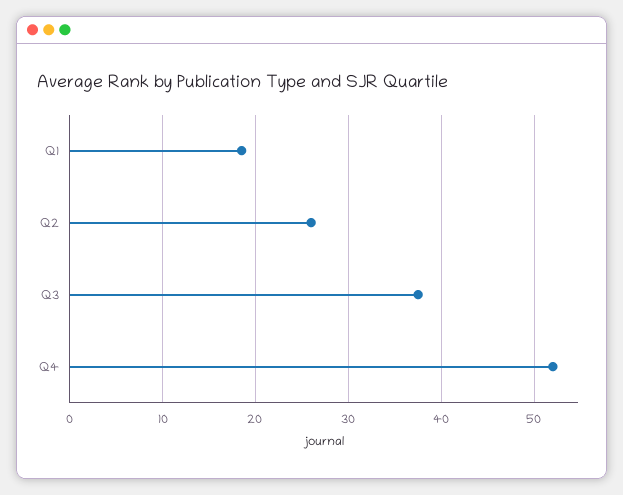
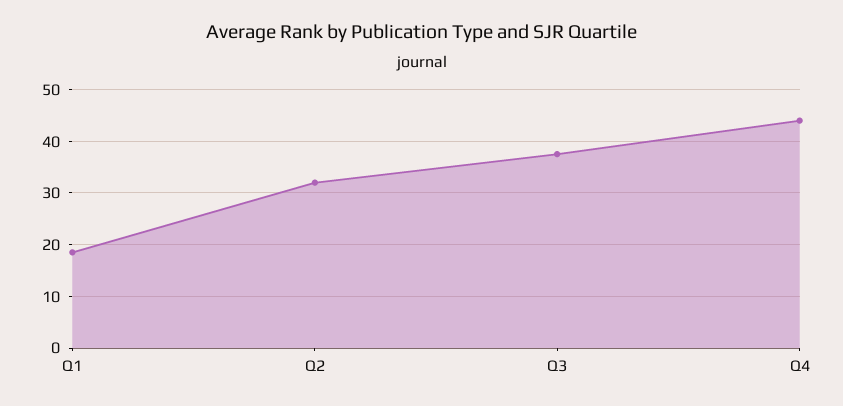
Q2: 26 -> 32
Q4: 52 -> 44

